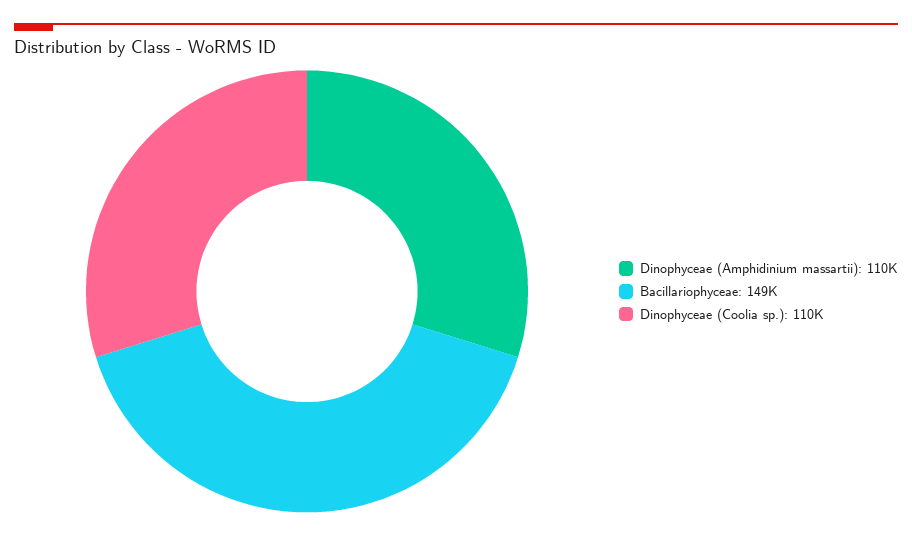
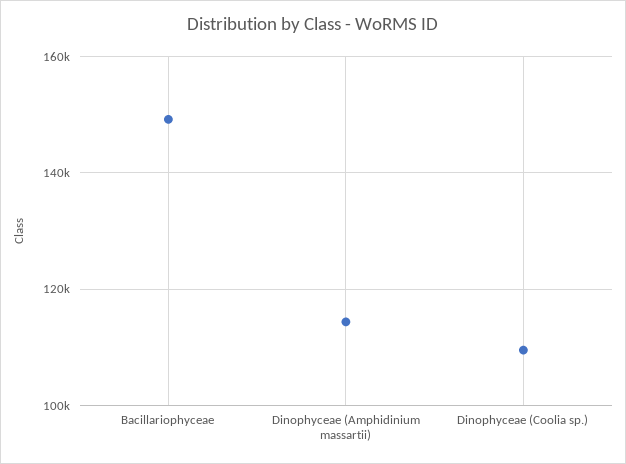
Dinophyceae (Amphidinium massartii): 110000 -> 114000

